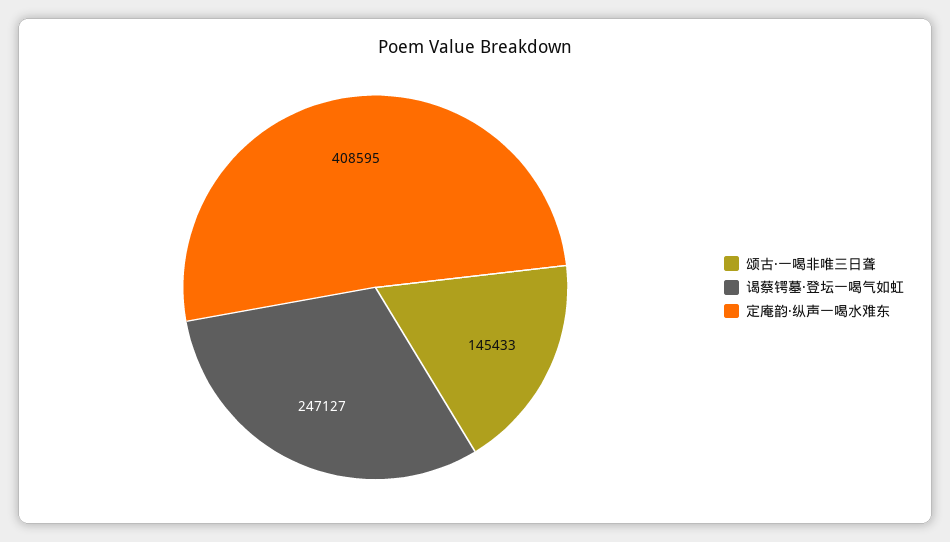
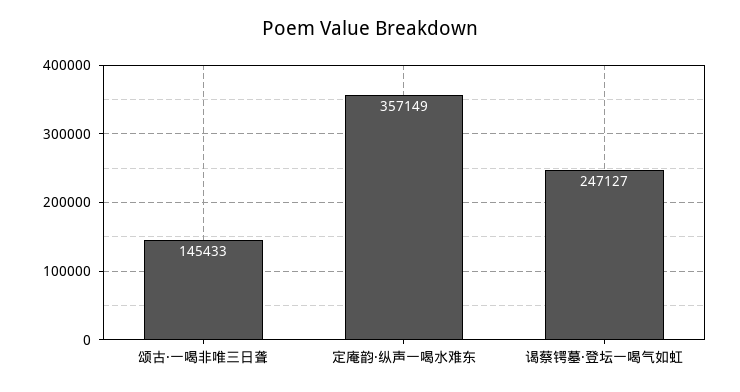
定庵韵·纵声一喝水难东: 408595 -> 357149

